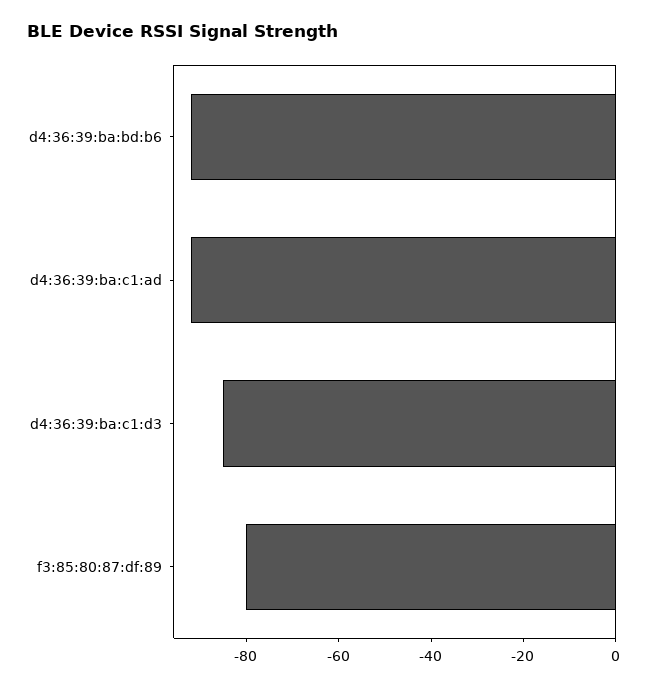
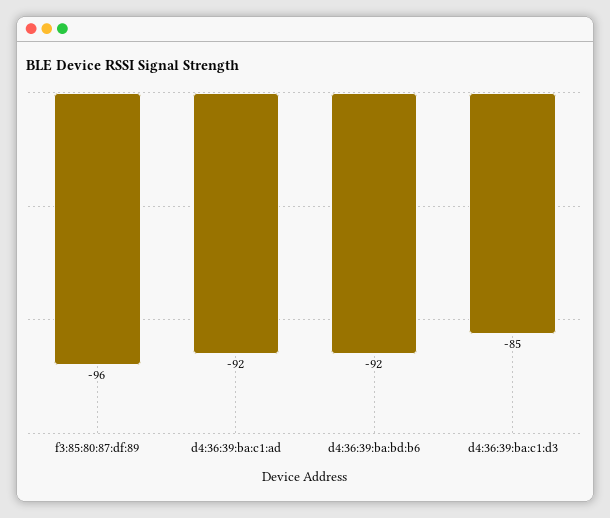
f3:85:80:87:df:89: -80 -> -96

